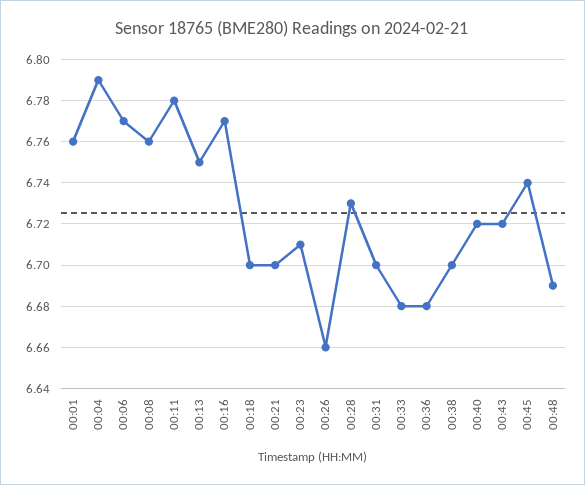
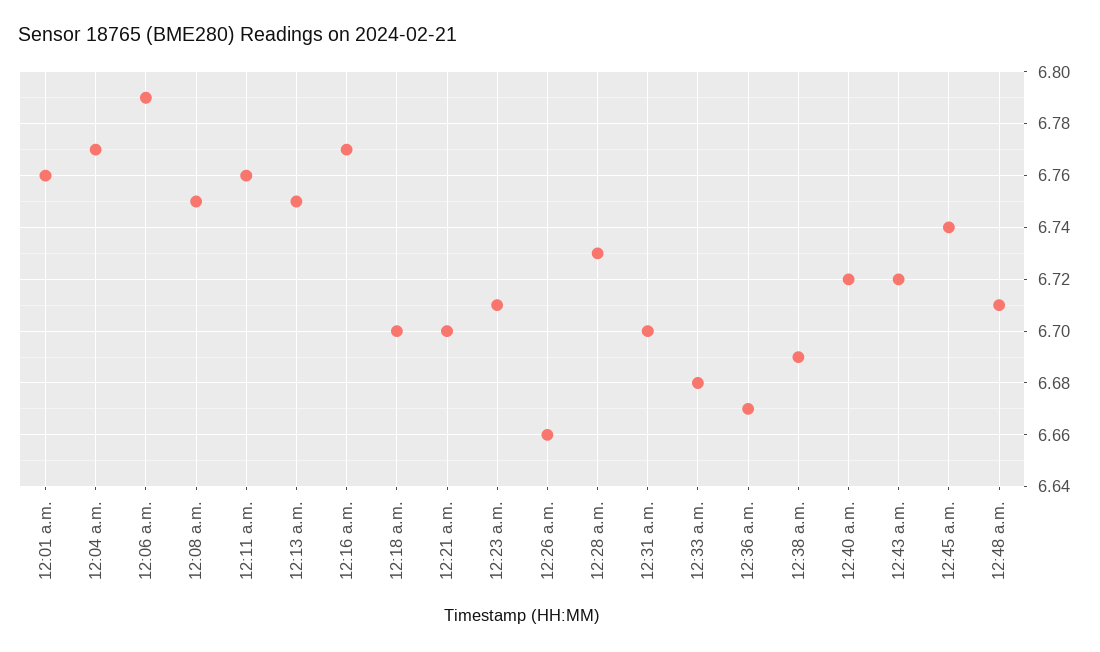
00:04: 6.79 -> 6.77
00:06: 6.77 -> 6.79
00:08: 6.76 -> 6.75
00:11: 6.78 -> 6.76
00:36: 6.68 -> 6.67
00:38: 6.7 -> 6.69
00:48: 6.69 -> 6.71

